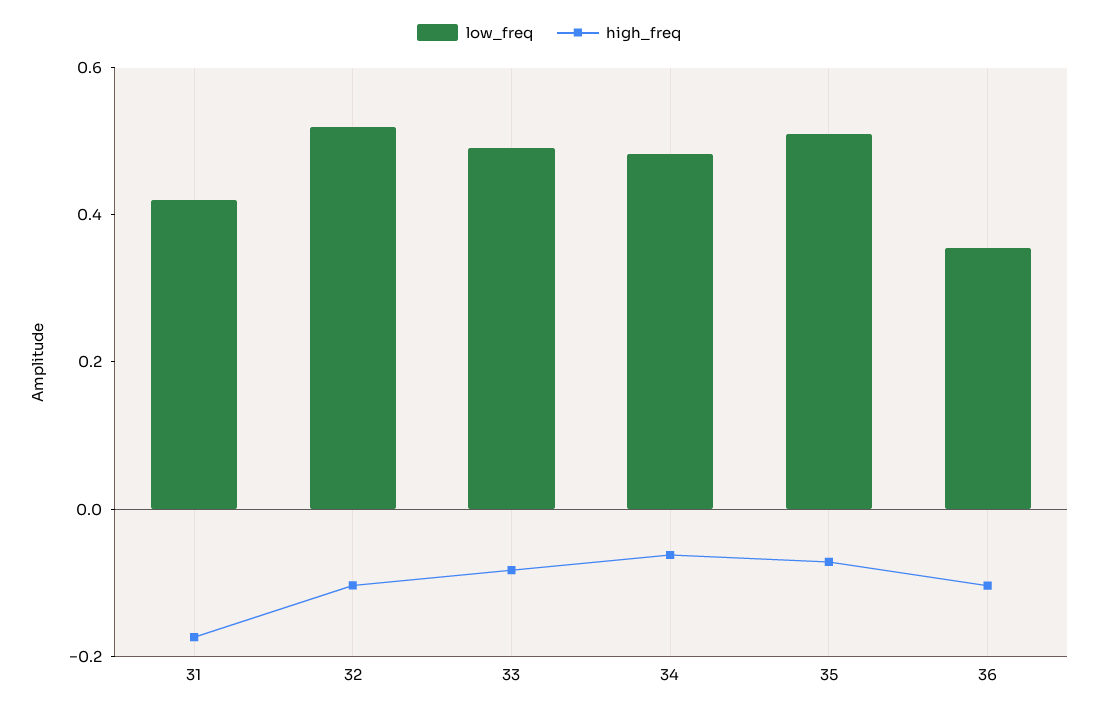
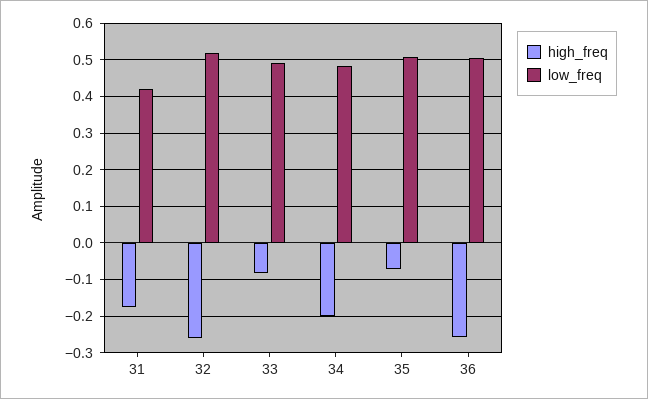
high_freq, 32: -0.1 -> -0.26
high_freq, 34: -0.05 -> -0.2
low_freq, 36: 0.35 -> 0.5
high_freq, 36: -0.1 -> -0.26

